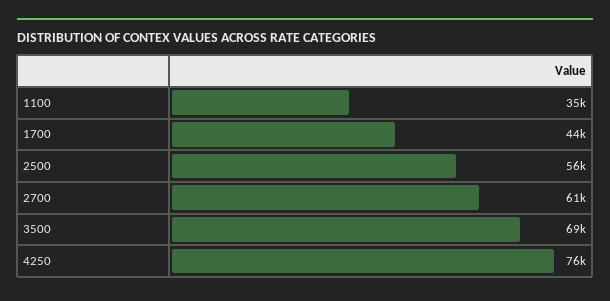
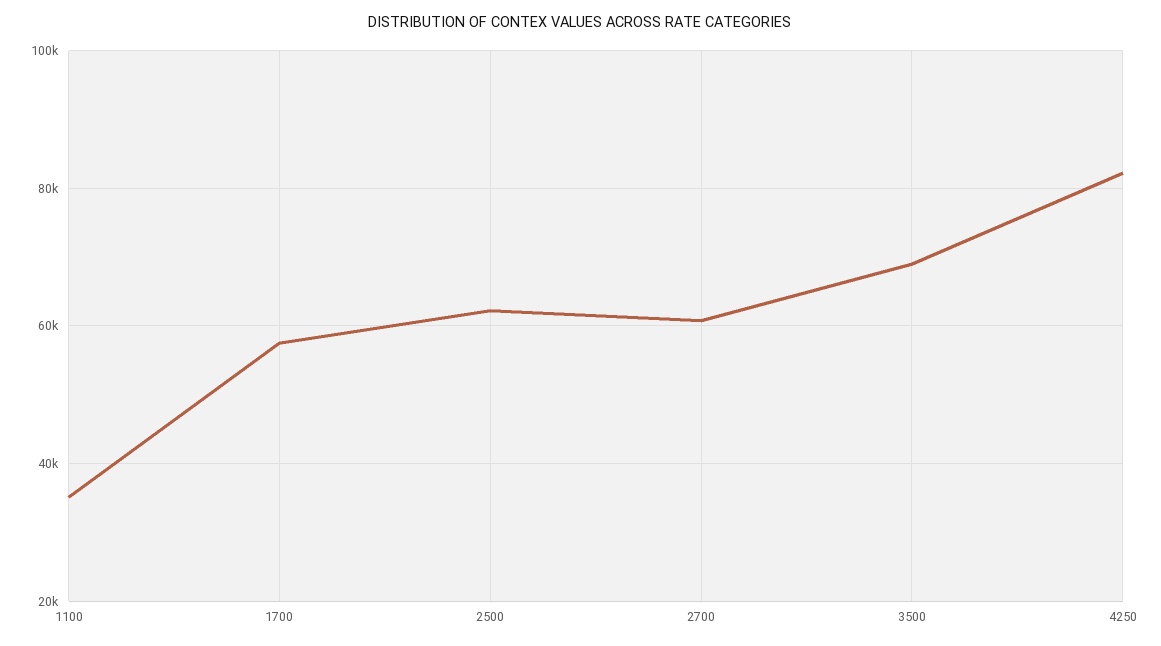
1700: 44000 -> 58000
2500: 56000 -> 62000
4250: 76000 -> 82000

